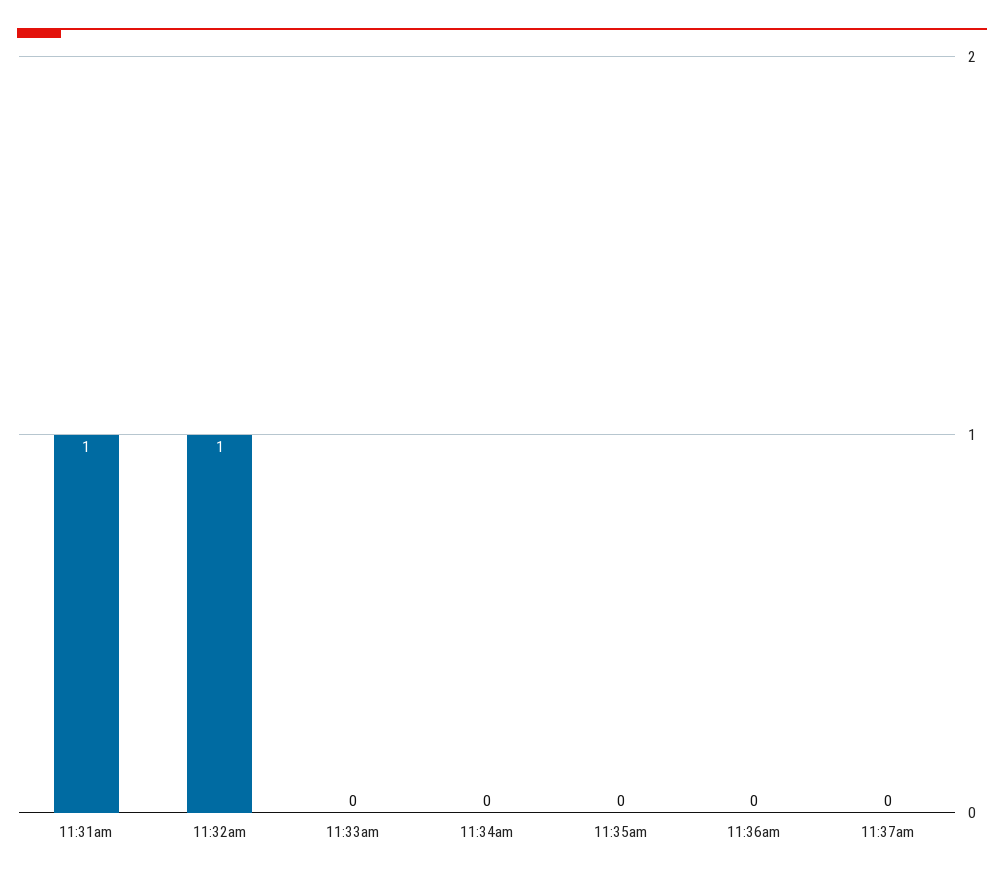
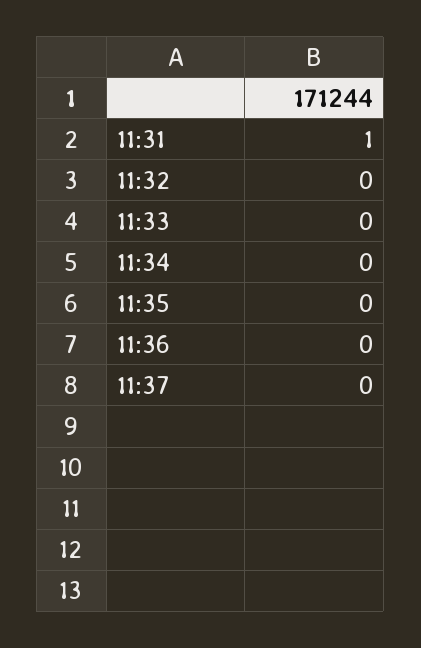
11:32am: 1 -> 0

